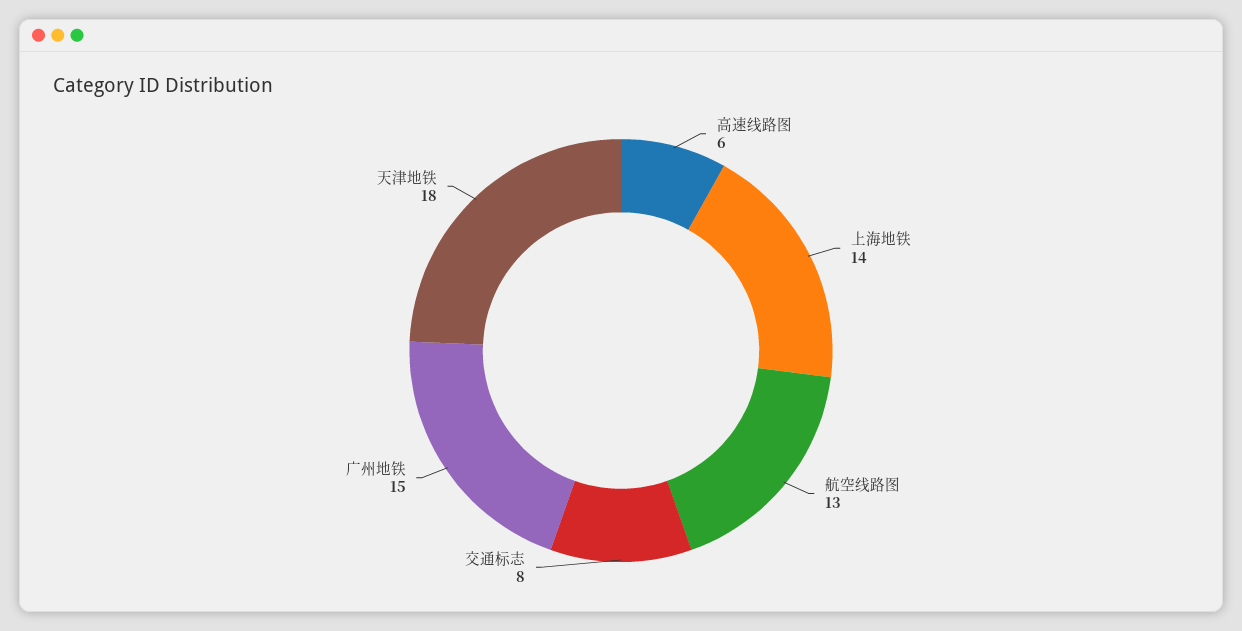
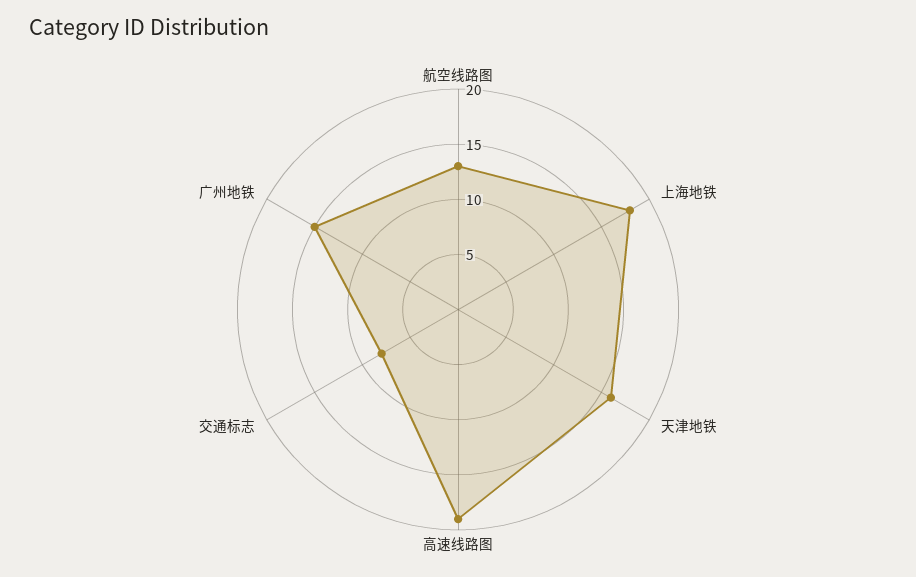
高速线路图: 6 -> 19
上海地铁: 14 -> 18
天津地铁: 18 -> 16

